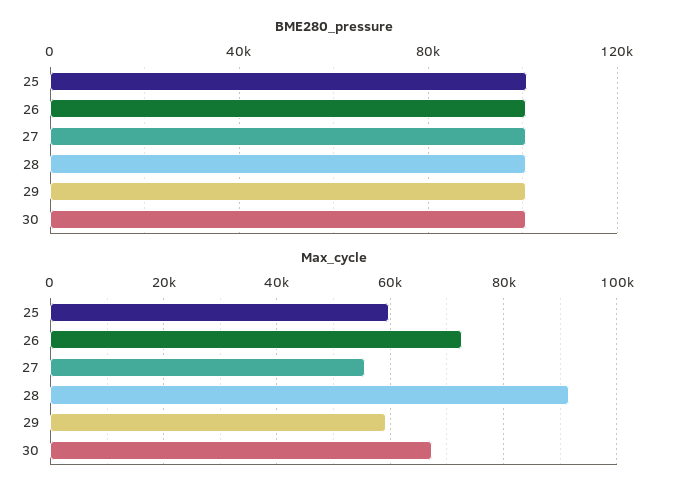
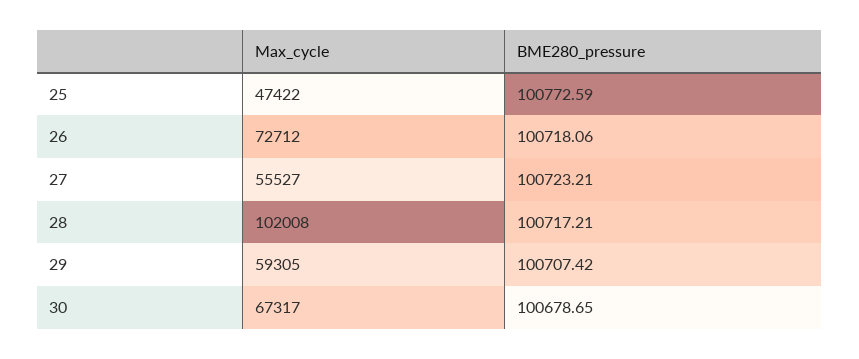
Max_cycle, 25: 60000 -> 47422
Max_cycle, 28: 92000 -> 102008

